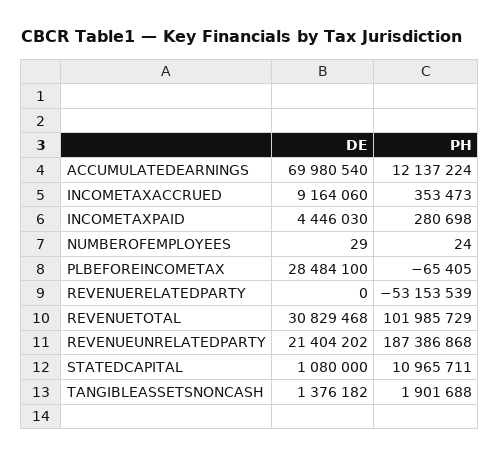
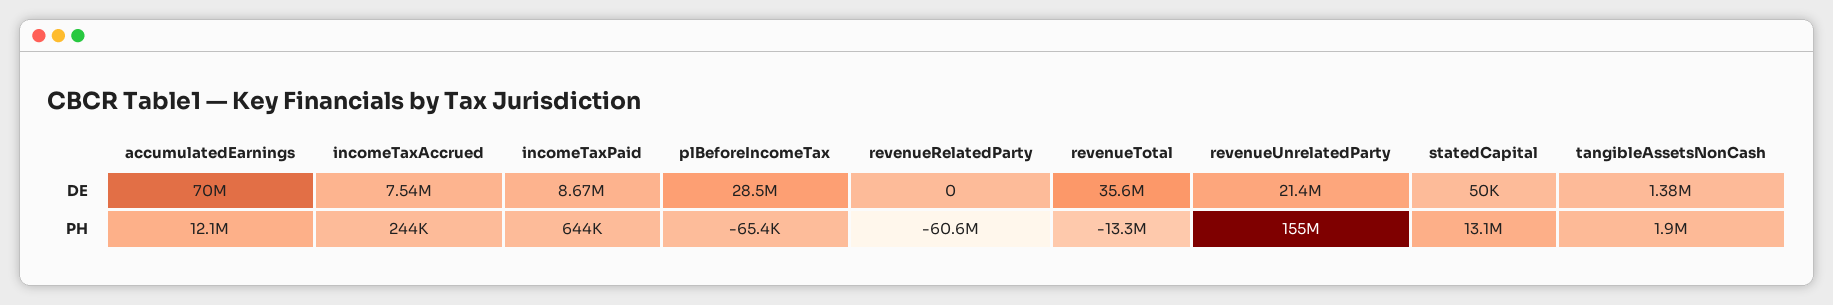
DE, INCOMETAXACCRUED: 9164060 -> 7540000
PH, INCOMETAXACCRUED: 353473 -> 244000
DE, INCOMETAXPAID: 4446030 -> 8670000
PH, INCOMETAXPAID: 280698 -> 644000
DE, NUMBEROFEMPLOYEES: 29 -> none
PH, NUMBEROFEMPLOYEES: 24 -> none
PH, REVENUERELATEDPARTY: -53153539 -> -60600000
DE, REVENUETOTAL: 30829468 -> 35600000
PH, REVENUETOTAL: 101985729 -> -13300000
PH, REVENUEUNRELATEDPARTY: 187386868 -> 155000000
DE, STATEDCAPITAL: 1080000 -> 50000
PH, STATEDCAPITAL: 10965711 -> 13100000

